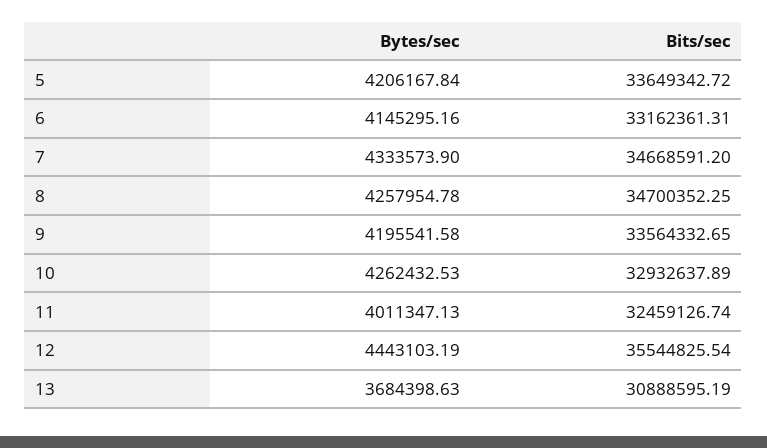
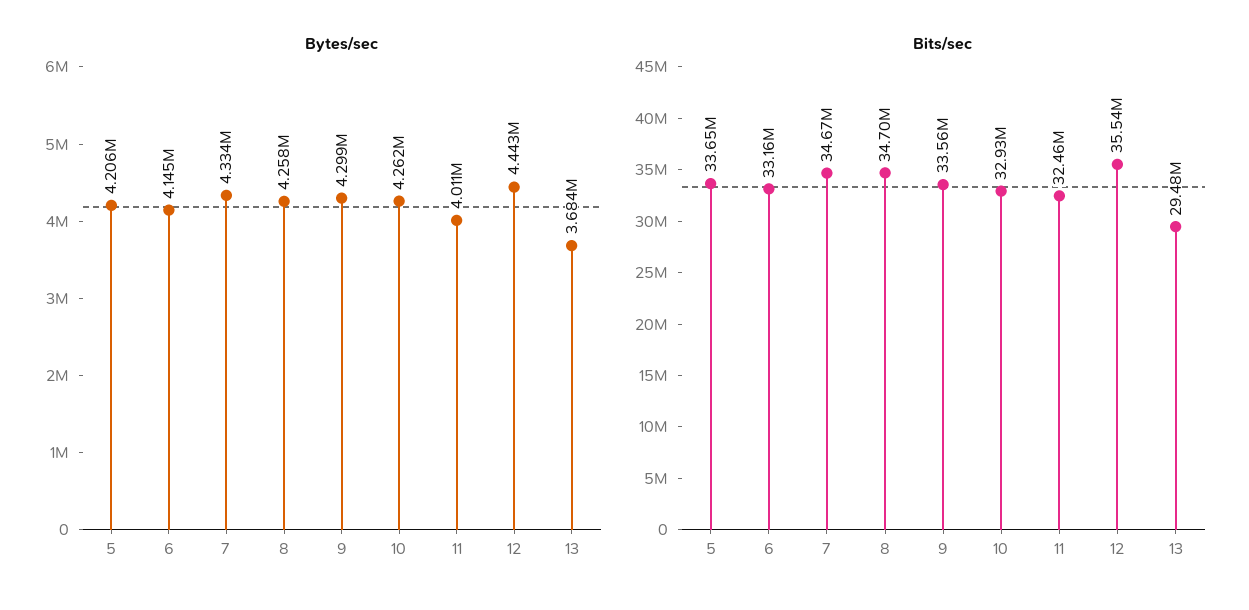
Bytes/sec, 9: 4195541.58 -> 4299000
Bits/sec, 13: 30888595.19 -> 29480000

